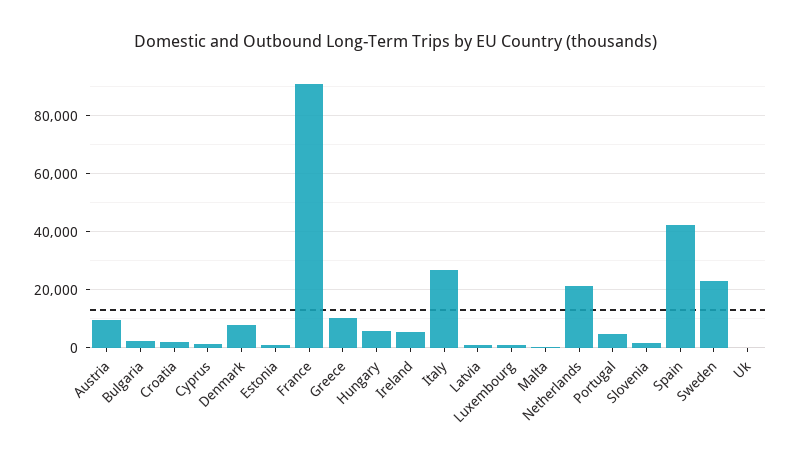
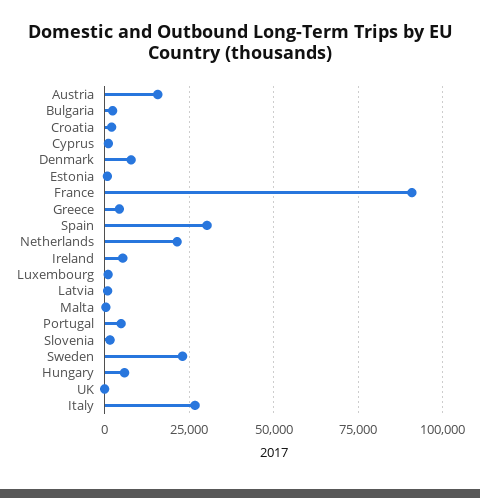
Austria: 10000 -> 15000
Greece: 10000 -> 5000
Spain: 42500 -> 30000

